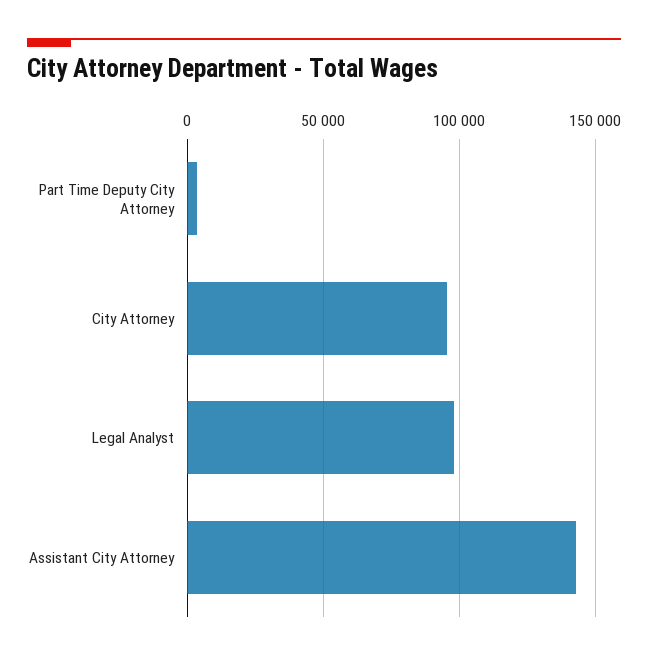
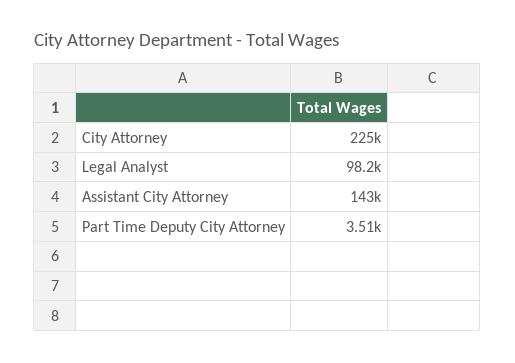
City Attorney: 95000 -> 225000

